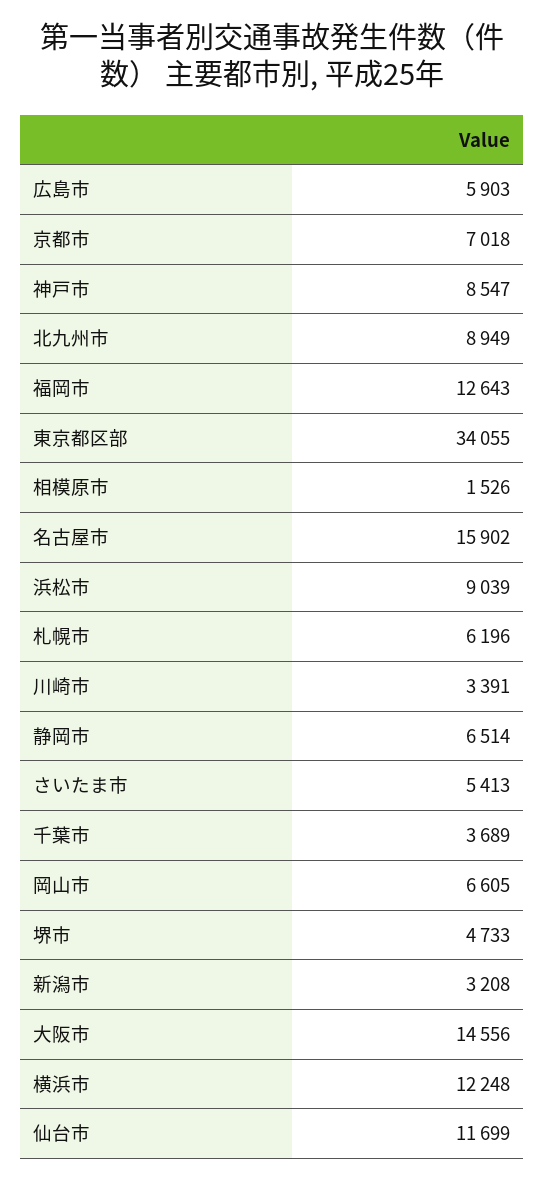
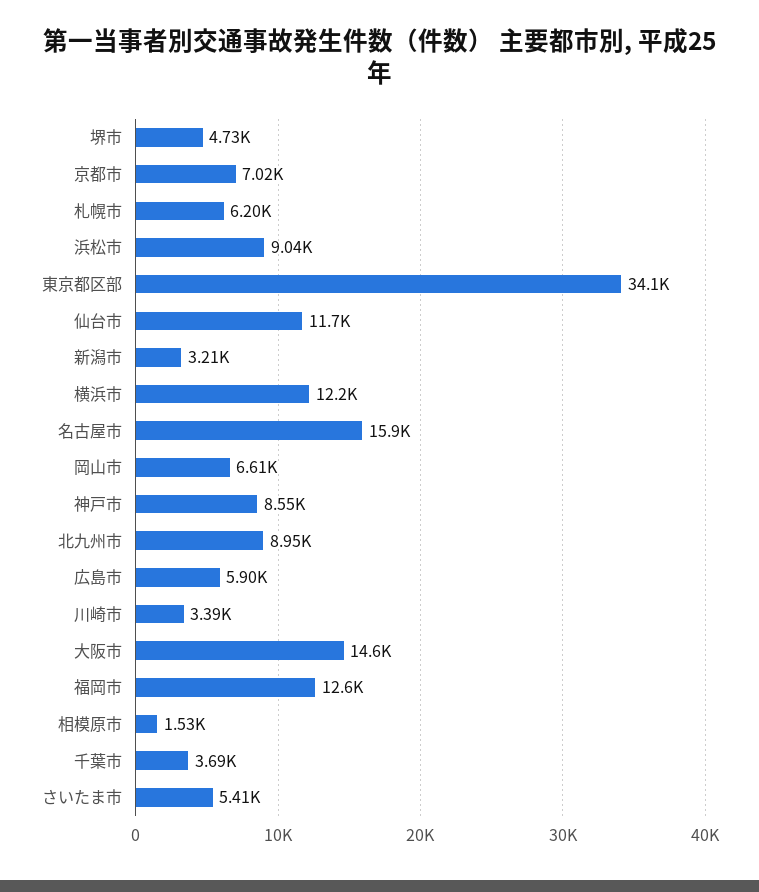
静岡市: 6514 -> none

